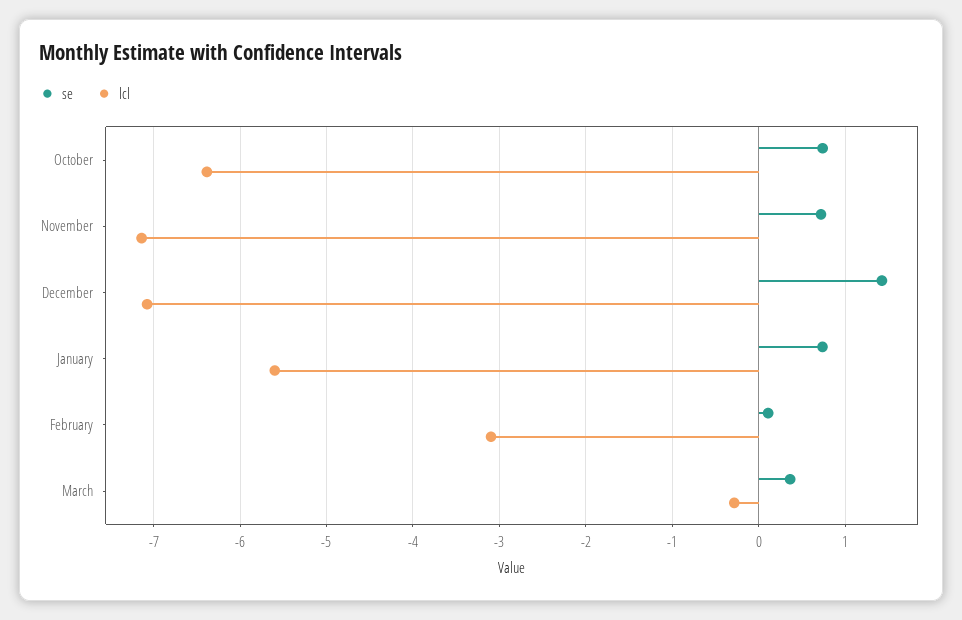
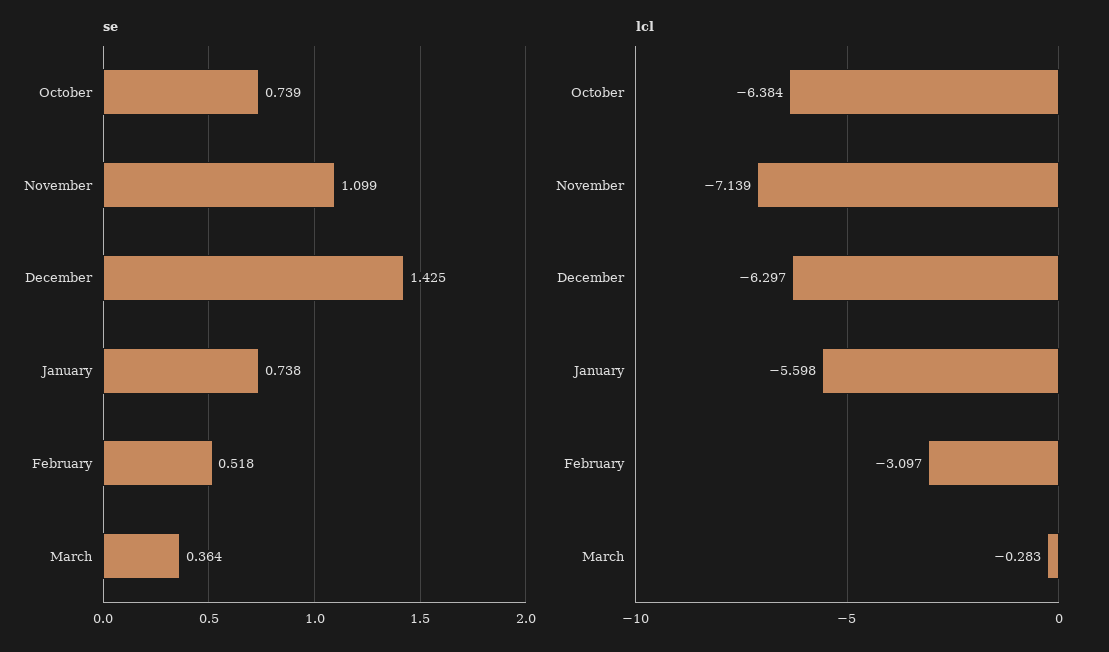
se, November: 0.7 -> 1.099
lcl, December: -7.1 -> -6.297
se, February: 0.1 -> 0.518

